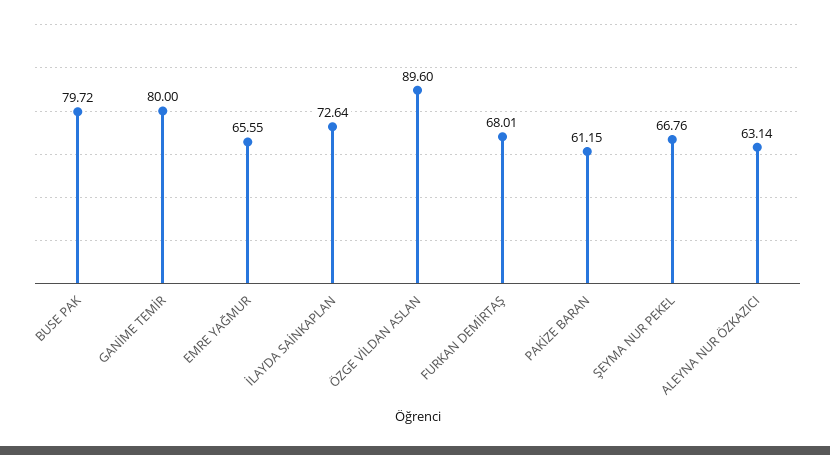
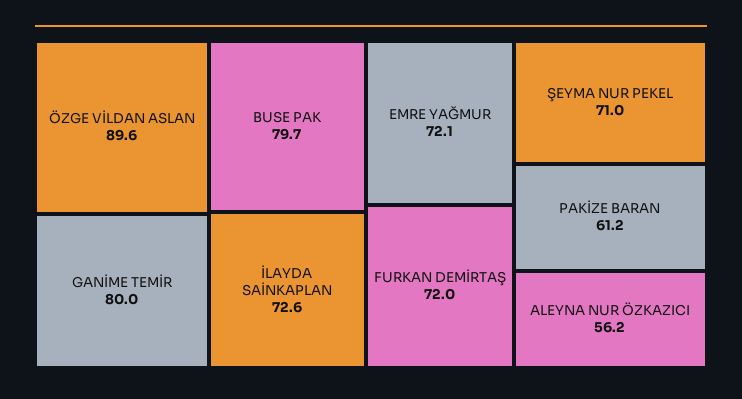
EMRE YAĞMUR: 65.55 -> 72.1
FURKAN DEMİRTAŞ: 68.01 -> 72
ŞEYMA NUR PEKEL: 66.76 -> 71
ALEYNA NUR ÖZKAZICI: 63.14 -> 56.2

